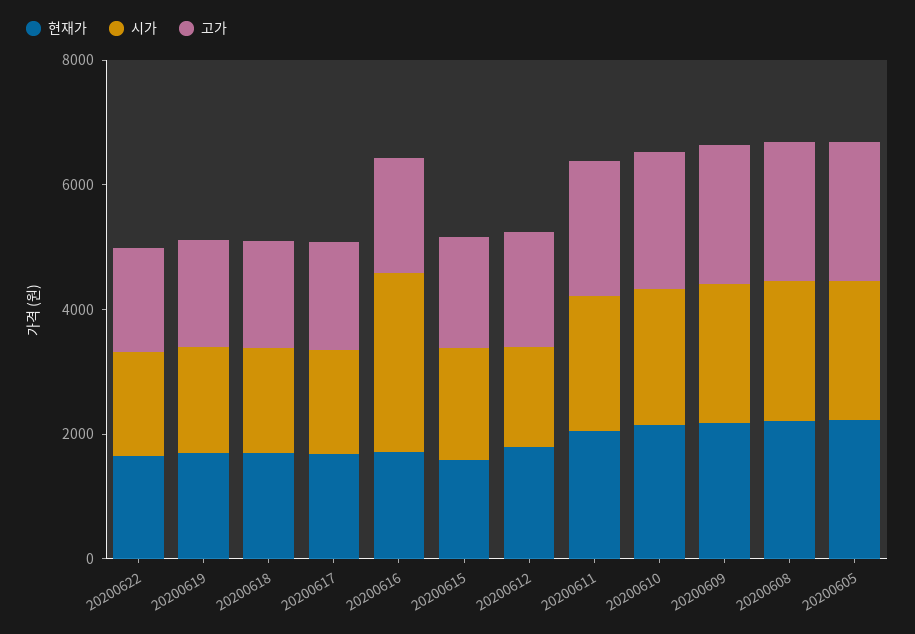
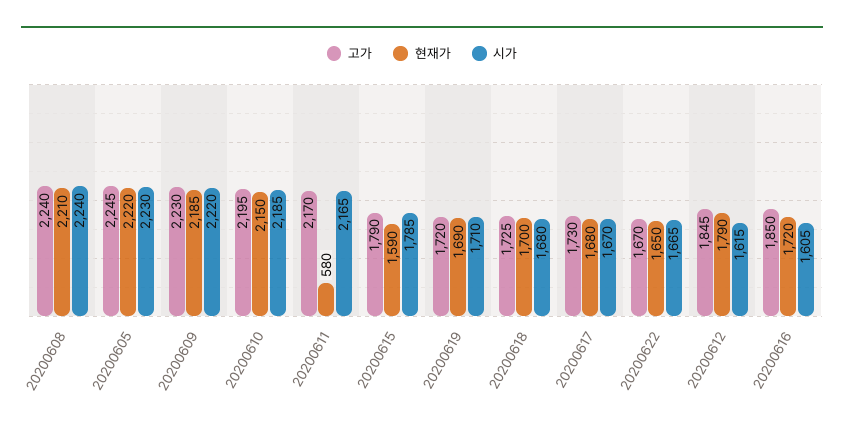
시가, 20200616: 3000 -> 1605
현재가, 20200611: 2000 -> 580

